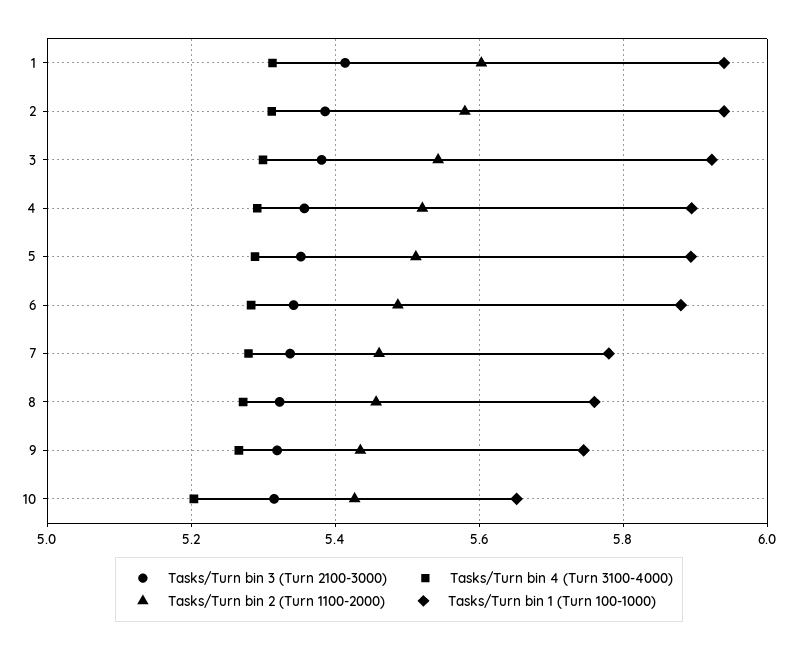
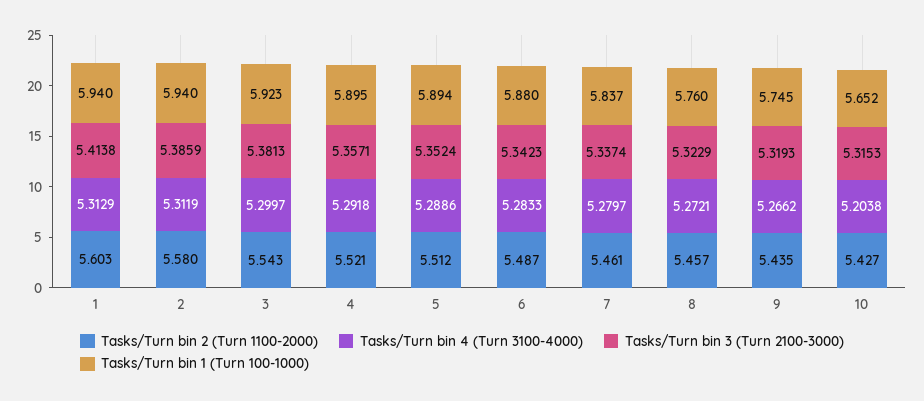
Tasks/Turn bin 1 (Turn 100-1000), 7: 5.78 -> 5.837

